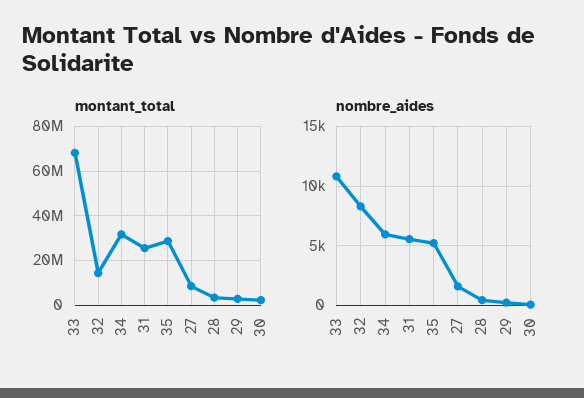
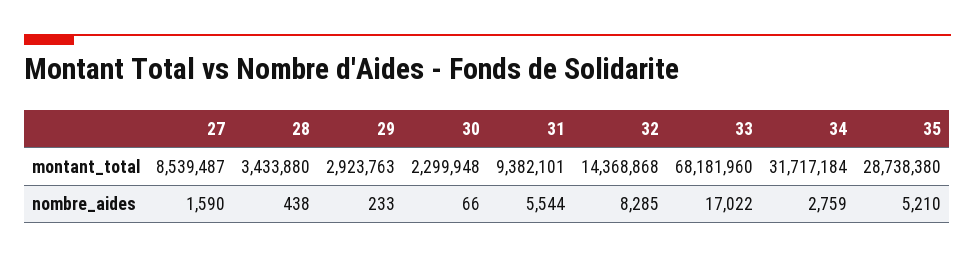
montant_total, 31: 25000000 -> 9382101
nombre_aides, 33: 11000 -> 17022
nombre_aides, 34: 6000 -> 2759

